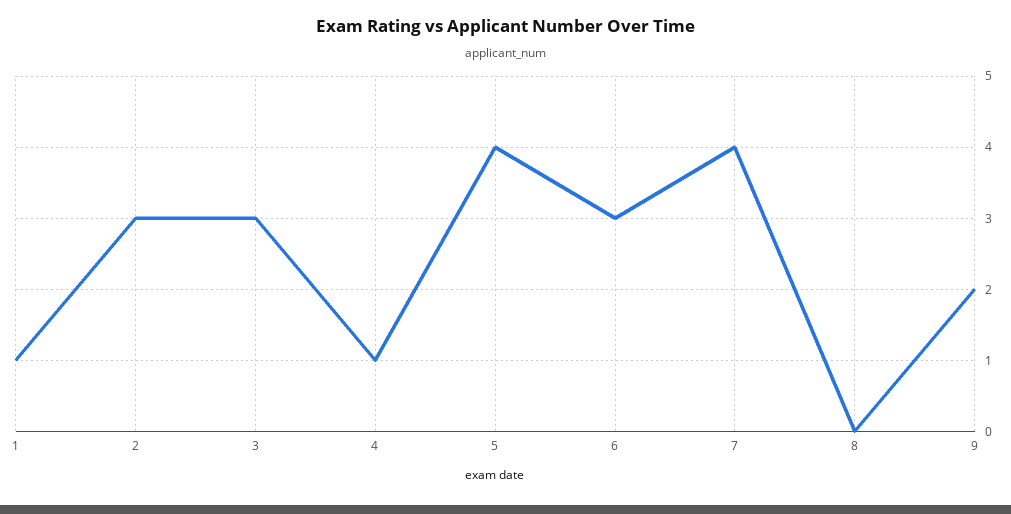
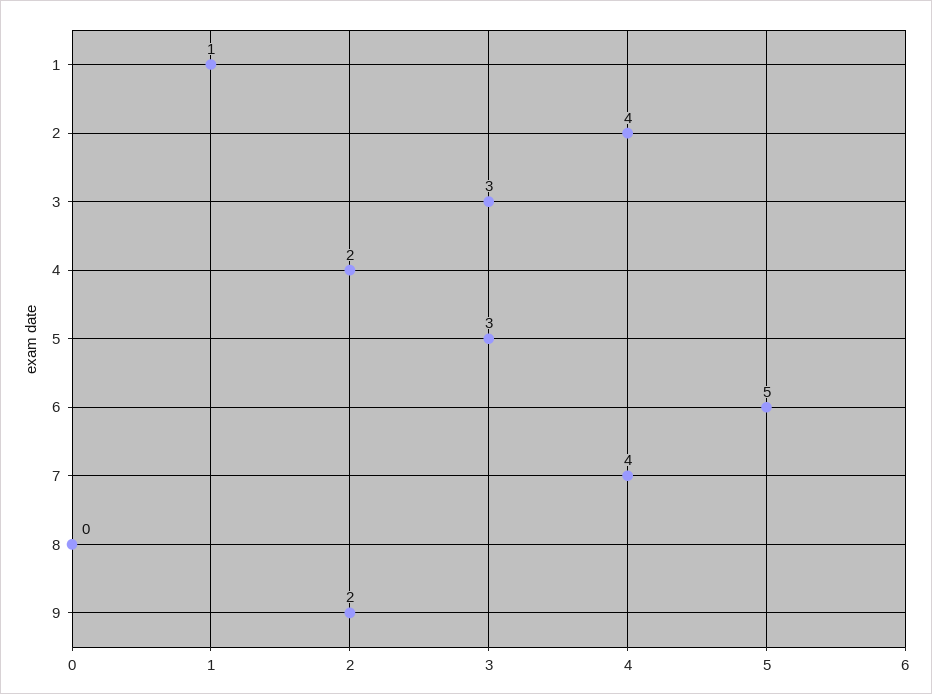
2: 3 -> 4
4: 1 -> 2
5: 4 -> 3
6: 3 -> 5

